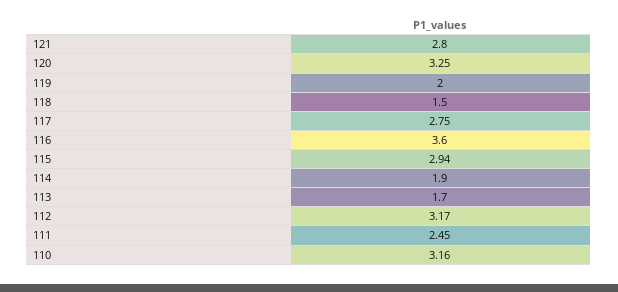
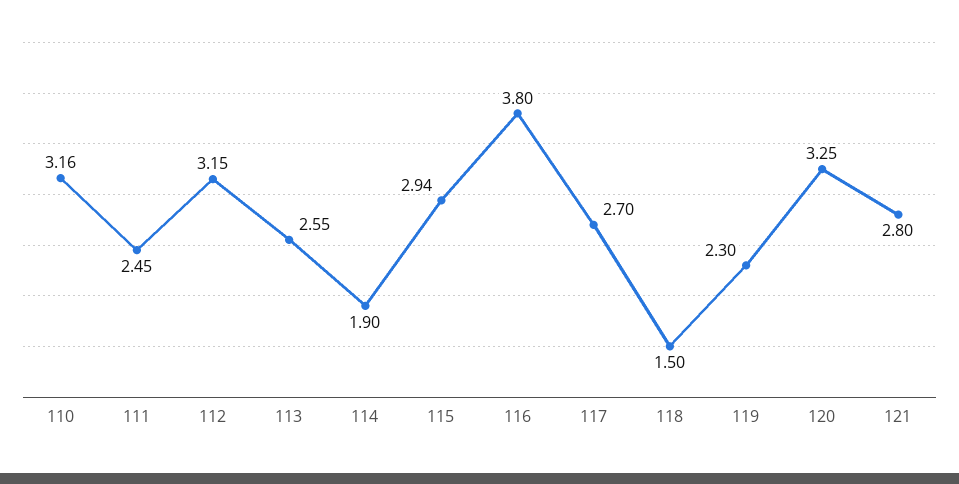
119: 2 -> 2.3
117: 2.75 -> 2.7
116: 3.6 -> 3.8
113: 1.7 -> 2.55
112: 3.17 -> 3.15

